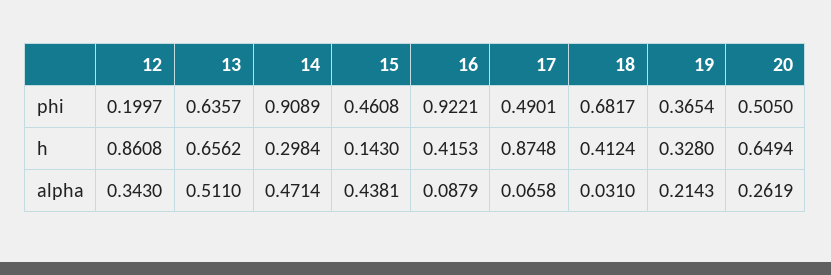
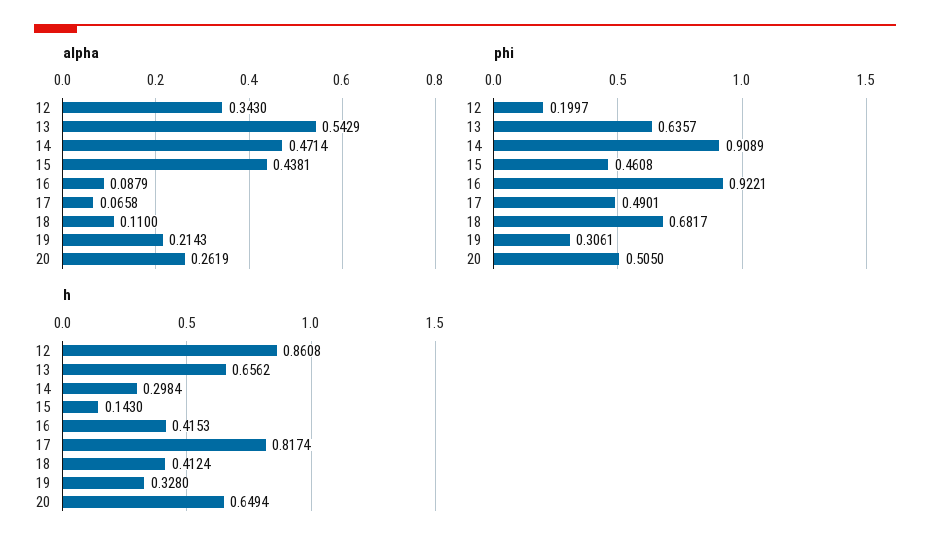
phi, 19: 0.3654 -> 0.3061
h, 17: 0.8748 -> 0.8174
alpha, 13: 0.511 -> 0.5429
alpha, 18: 0.031 -> 0.11

